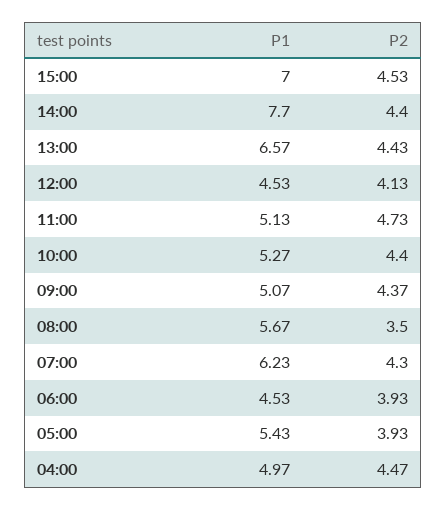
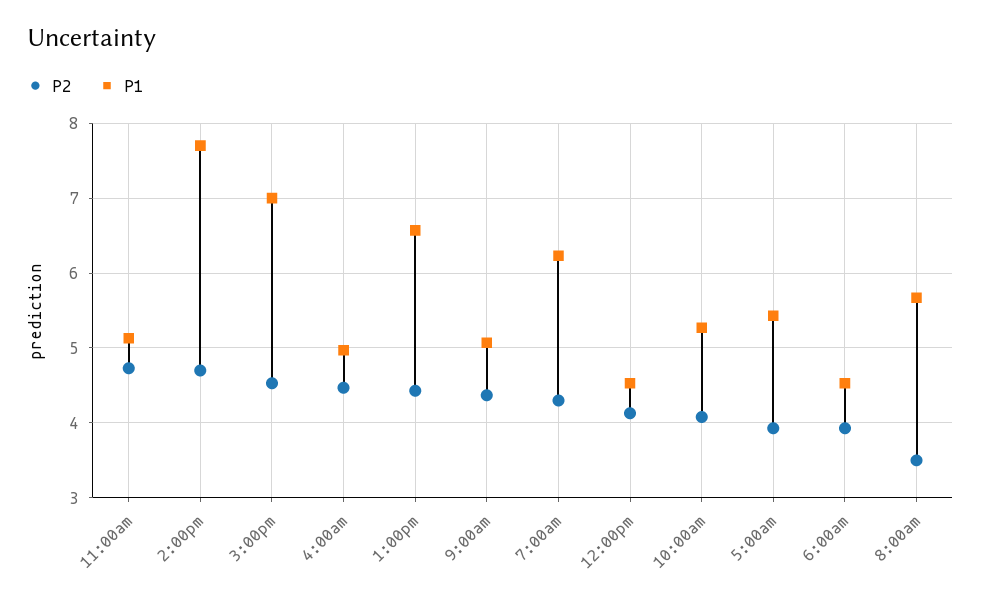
P2, 14:00: 4.4 -> 4.7
P2, 10:00: 4.4 -> 4.1

